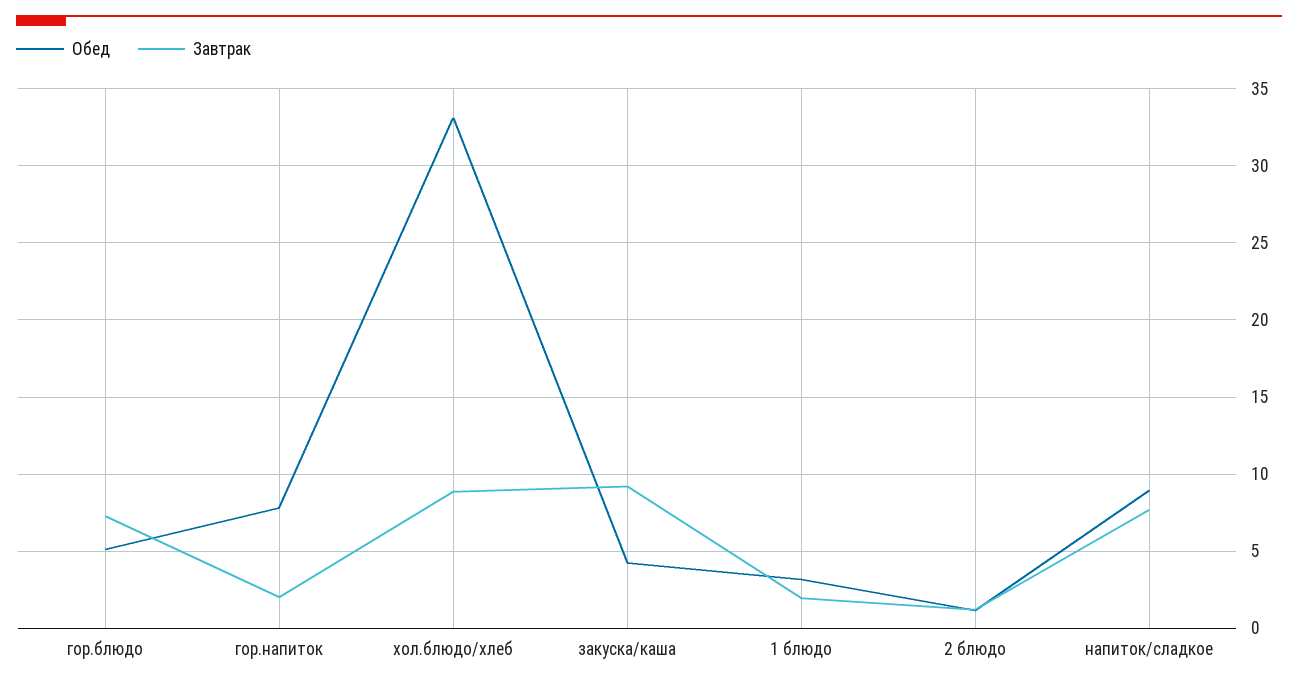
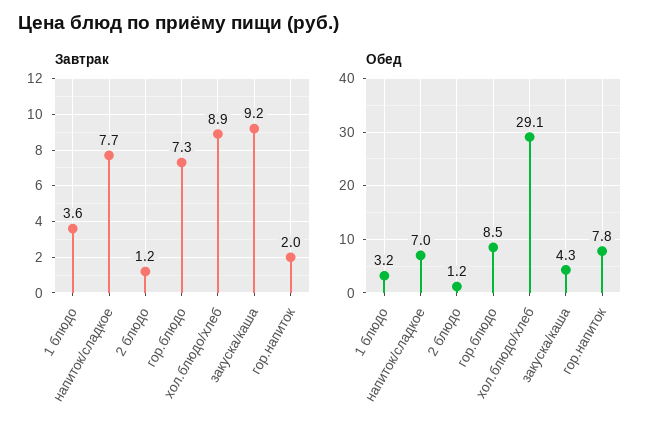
Обед, гор.блюдо: 5 -> 8.5
Обед, хол.блюдо/хлеб: 33 -> 29.1
Завтрак, 1 блюдо: 2 -> 3.6
Обед, напиток/сладкое: 9 -> 7

